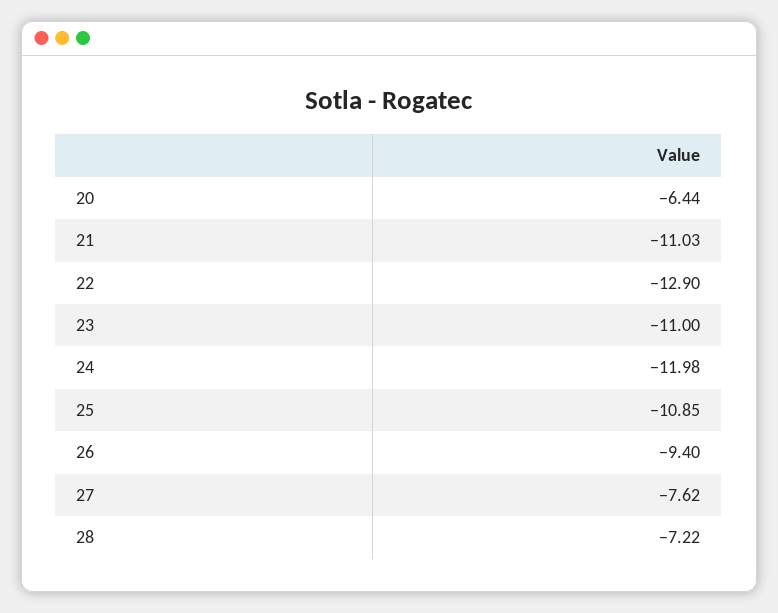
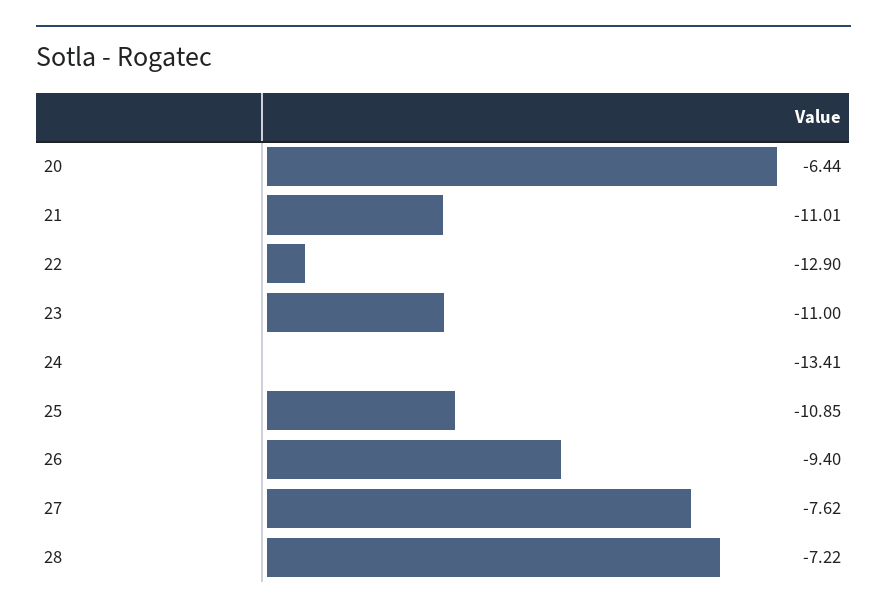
21: -11.03 -> -11.01
24: -11.98 -> -13.41

